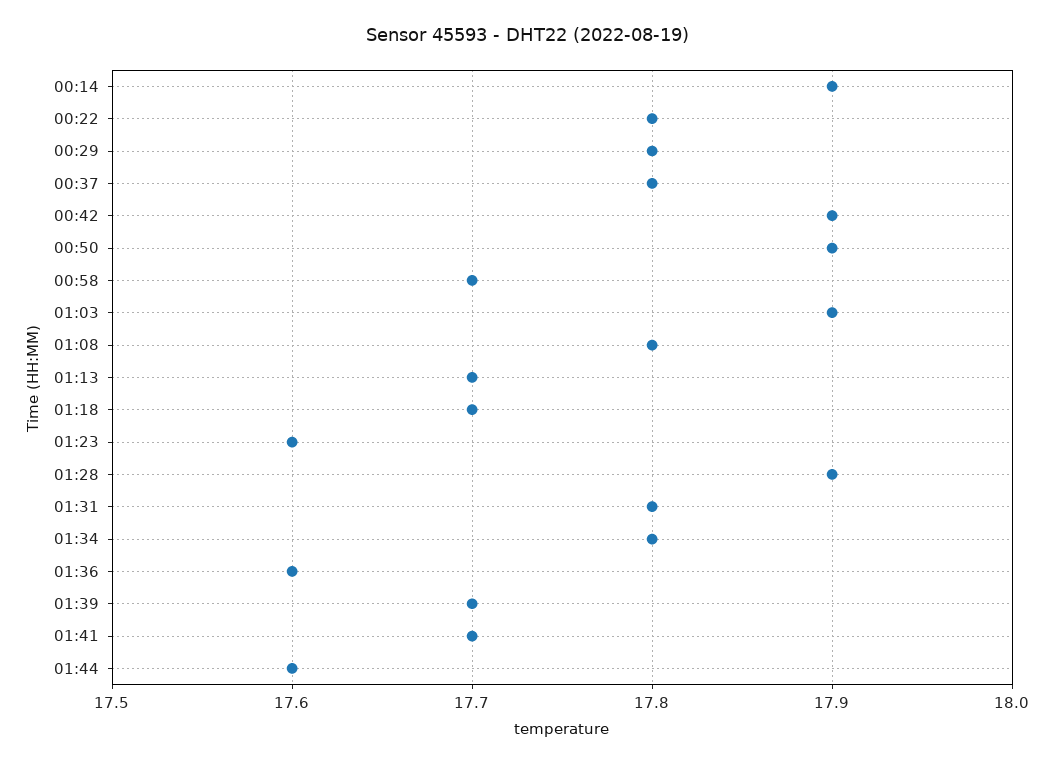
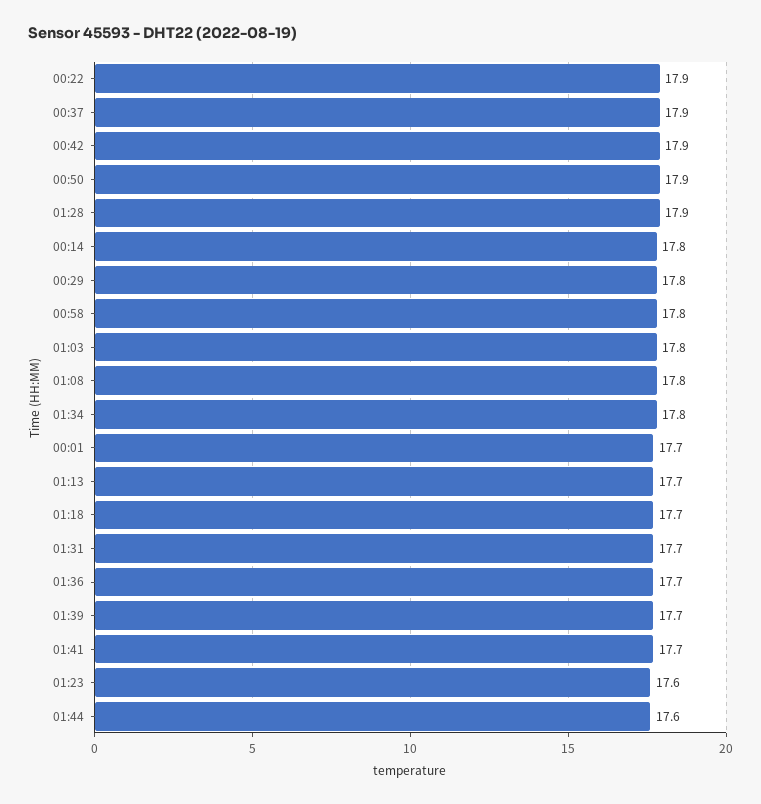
00:14: 17.9 -> 17.8
00:22: 17.8 -> 17.9
00:37: 17.8 -> 17.9
00:58: 17.7 -> 17.8
01:03: 17.9 -> 17.8
01:31: 17.8 -> 17.7
01:36: 17.6 -> 17.7
00:01: none -> 17.7

